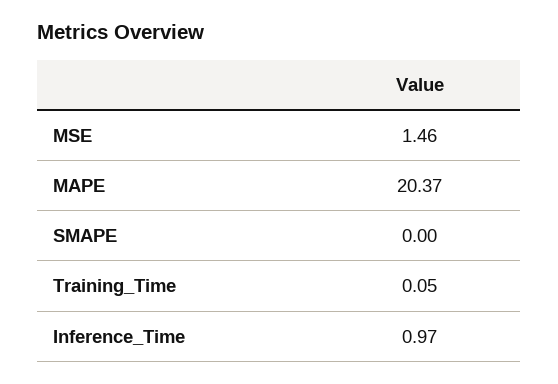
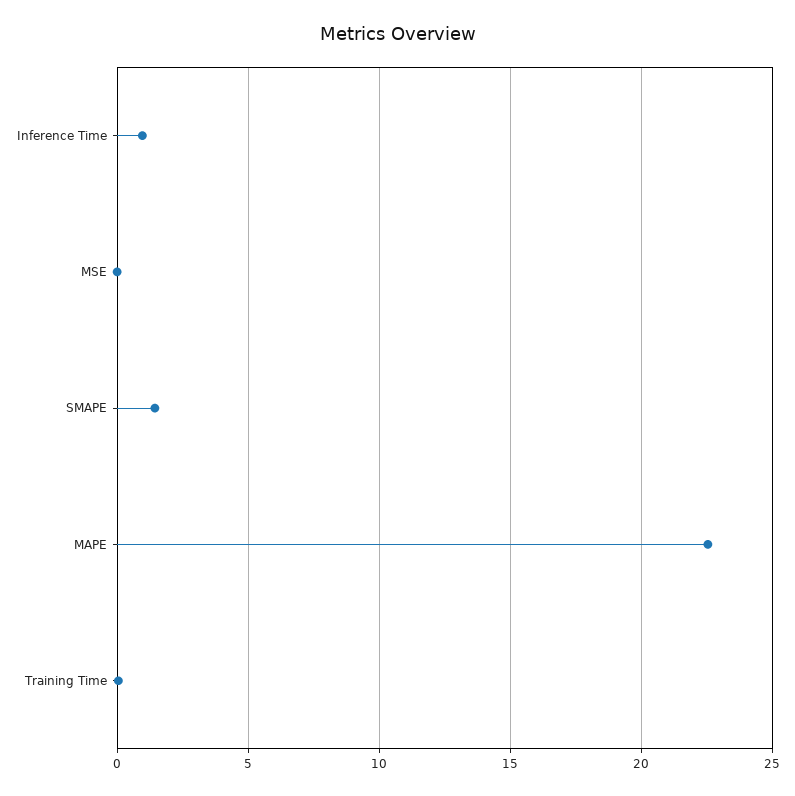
MSE: 1.46 -> 0
MAPE: 20.37 -> 22.5
SMAPE: 0 -> 1.5

